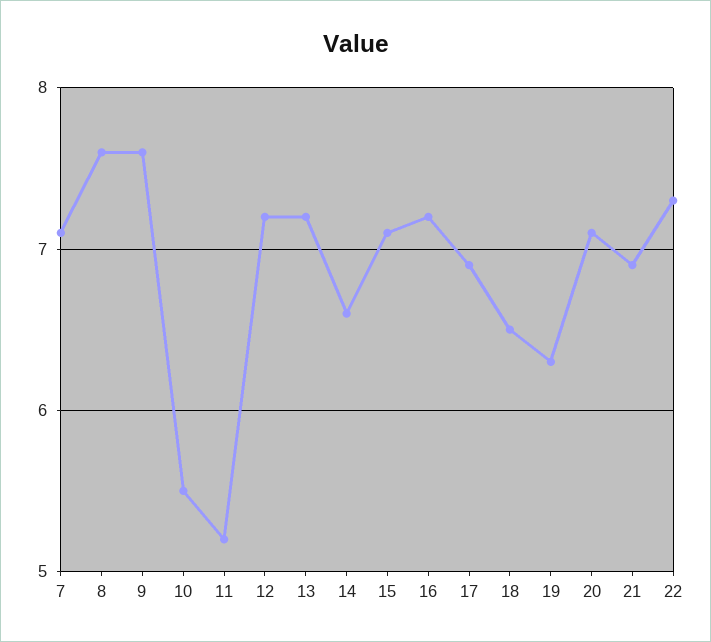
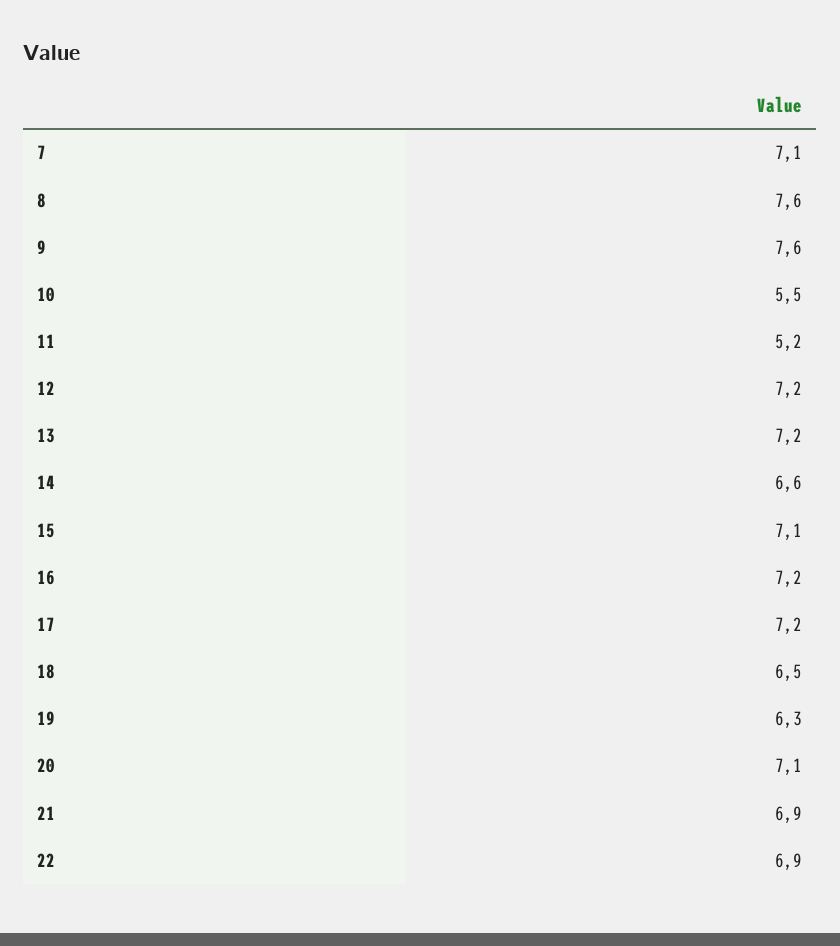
17: 6.9 -> 7.2
22: 7.3 -> 6.9

